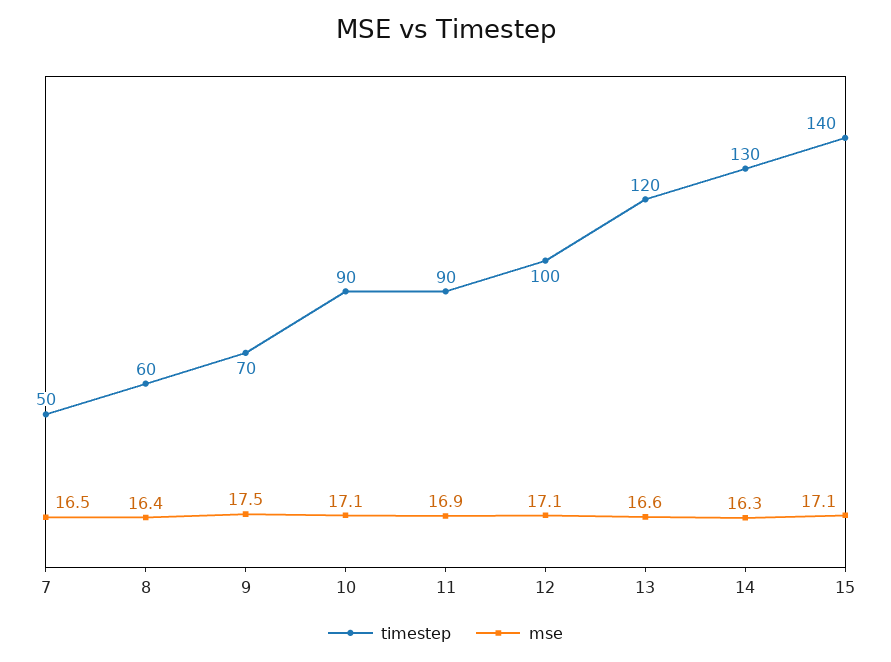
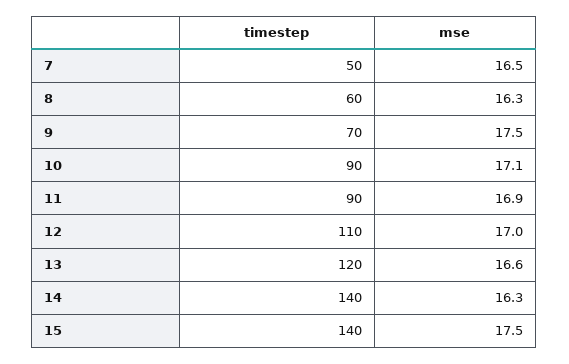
mse, 8: 16.4 -> 16.3
timestep, 12: 100 -> 110
mse, 12: 17.1 -> 17
timestep, 14: 130 -> 140
mse, 15: 17.1 -> 17.5

